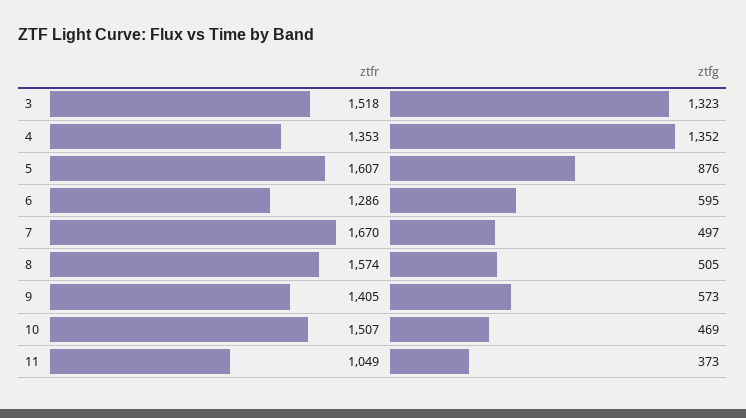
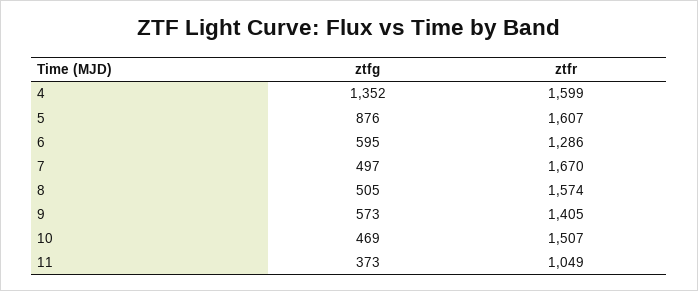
ztfr, 3: 1518 -> none
ztfg, 3: 1323 -> none
ztfr, 4: 1353 -> 1599

